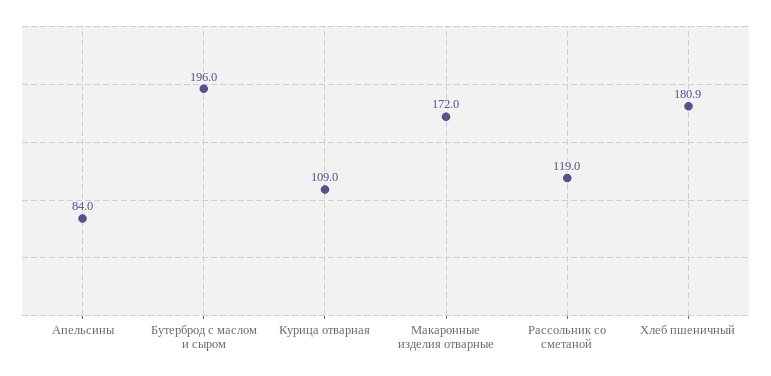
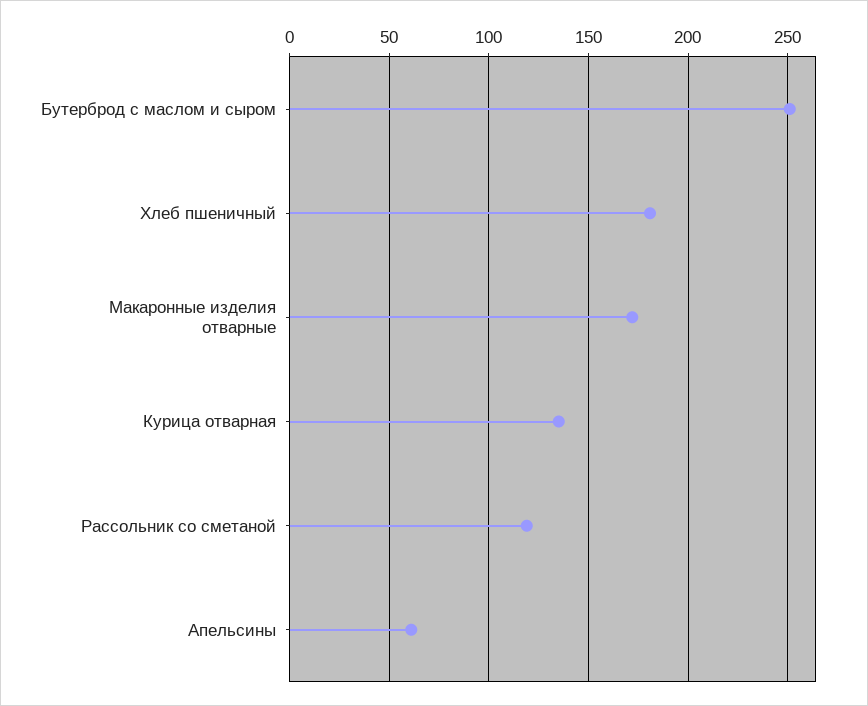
Апельсины: 84 -> 60
Бутерброд с маслом и сыром: 196 -> 250
Курица отварная: 109 -> 135

